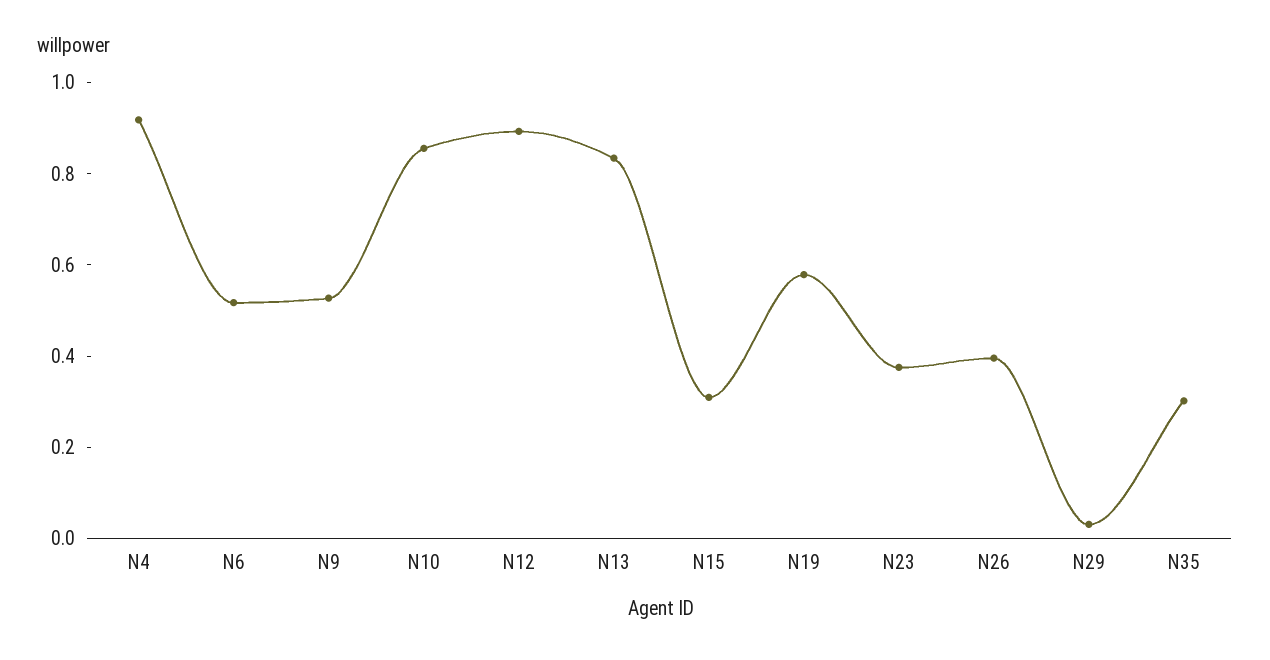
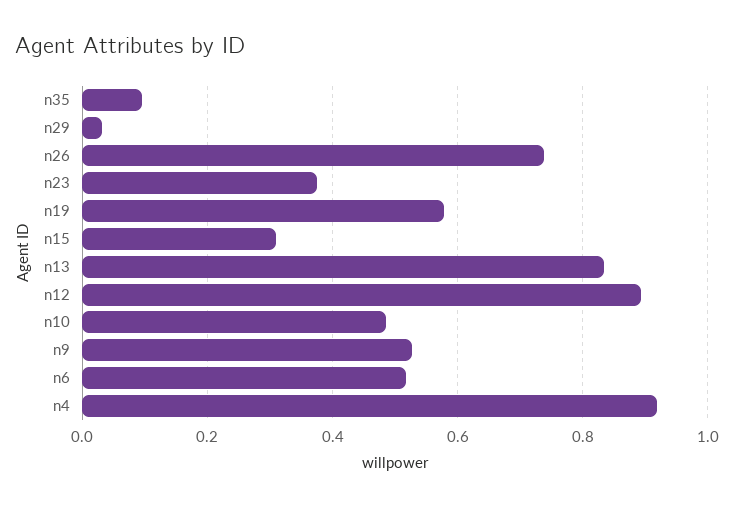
N10: 0.85 -> 0.48
N26: 0.4 -> 0.74
N35: 0.3 -> 0.1

